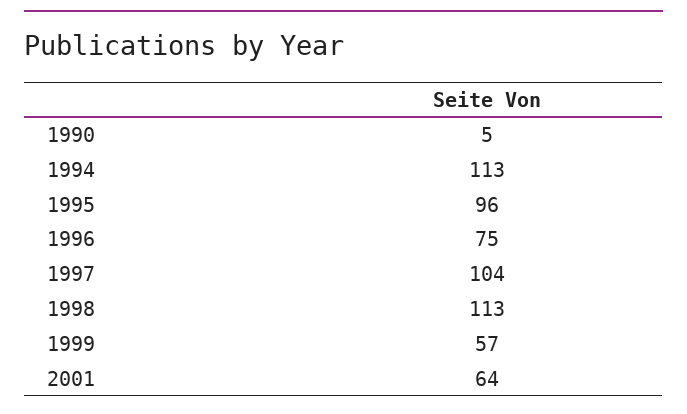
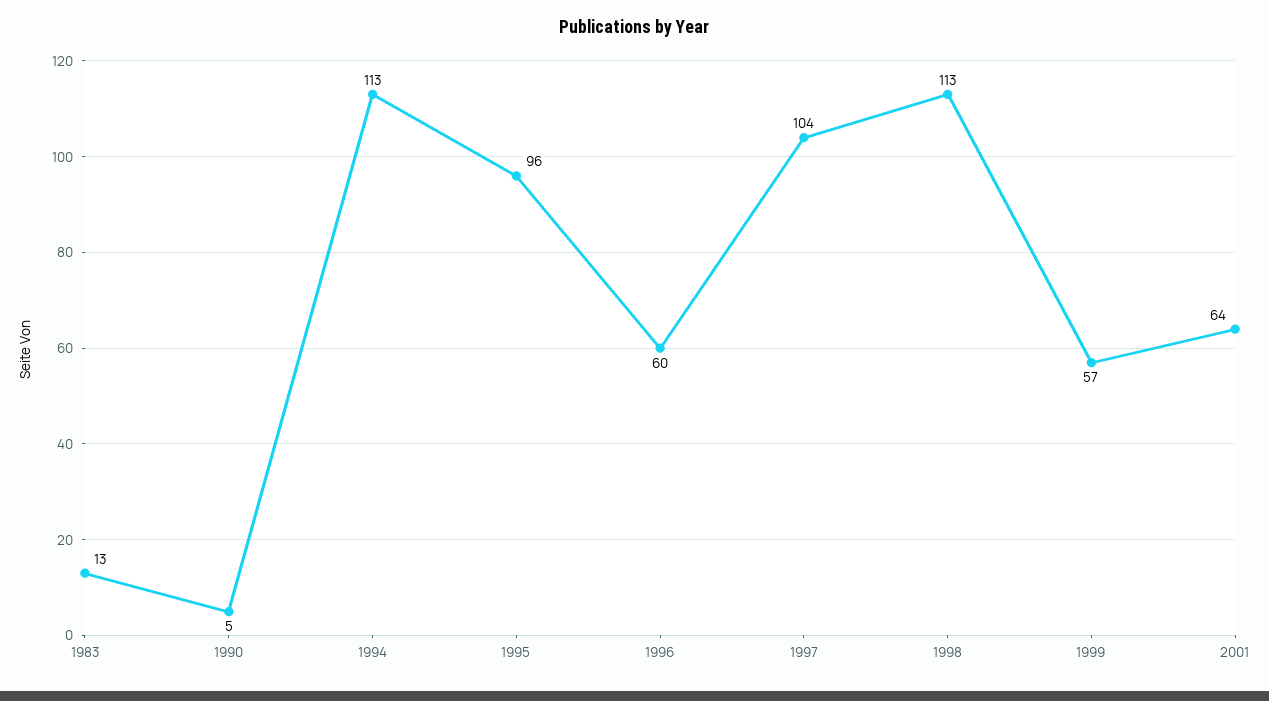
1996: 75 -> 60
1983: none -> 13

